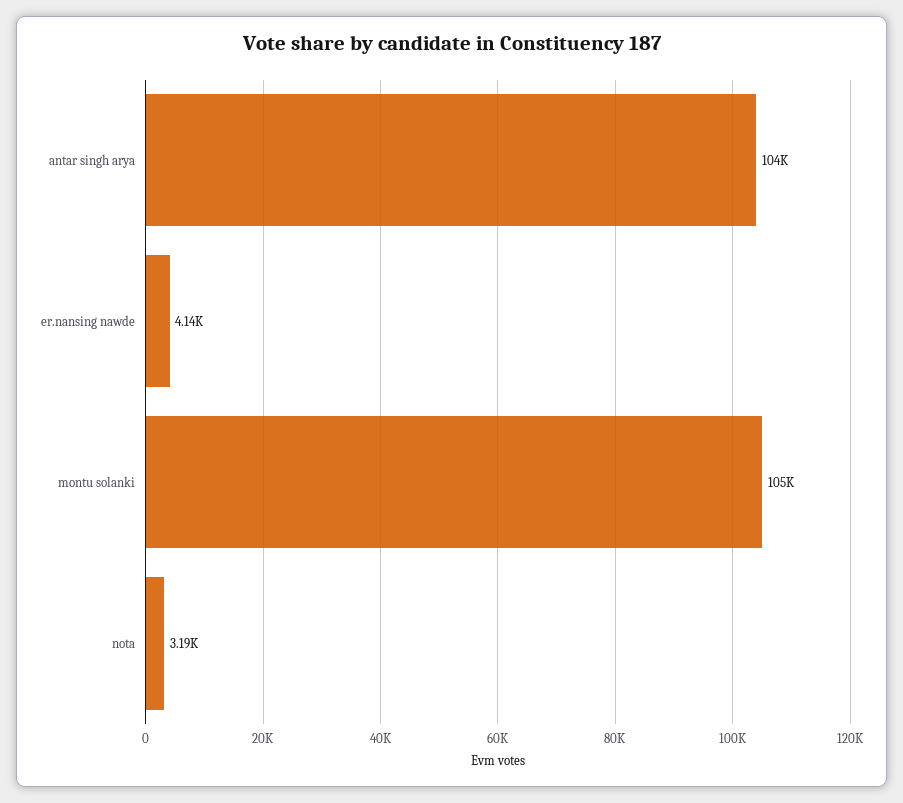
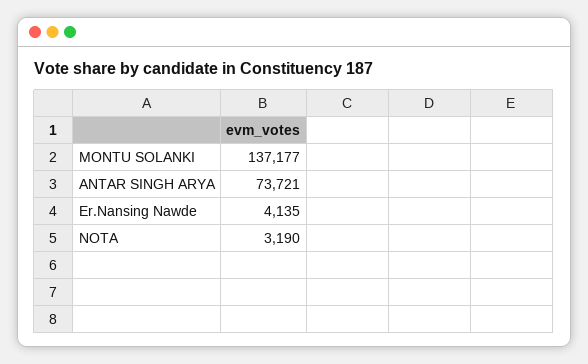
antar singh arya: 104000 -> 73721
montu solanki: 105000 -> 137177

